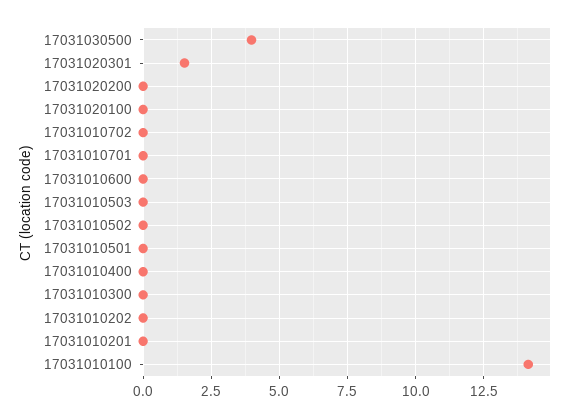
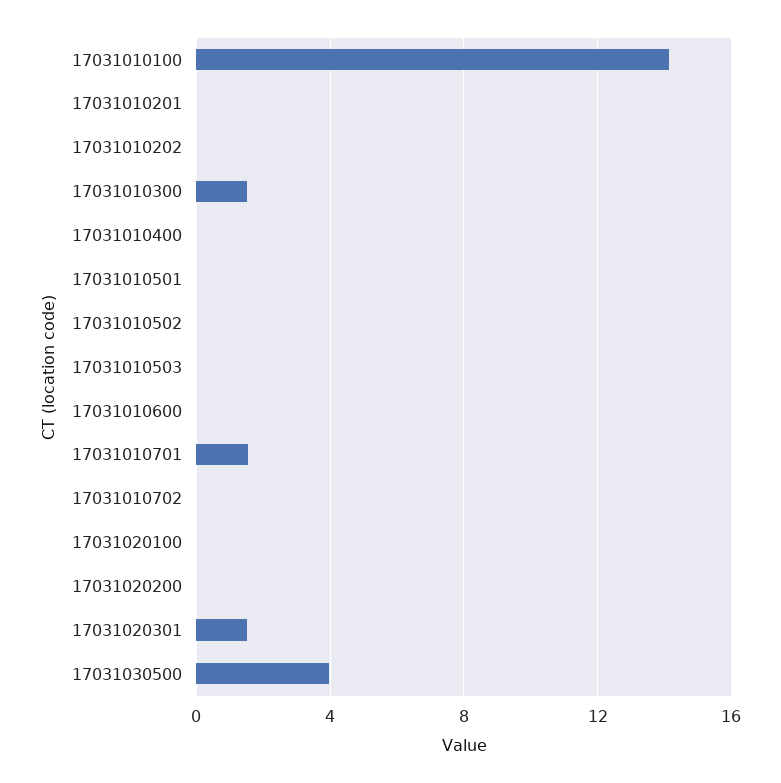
17031010701: 0 -> 1.5
17031010300: 0 -> 1.5

